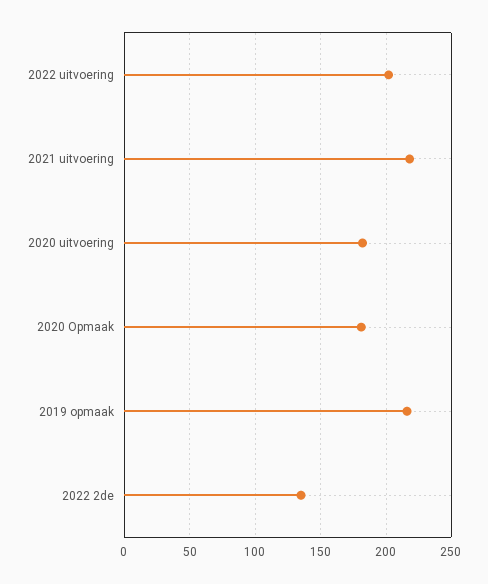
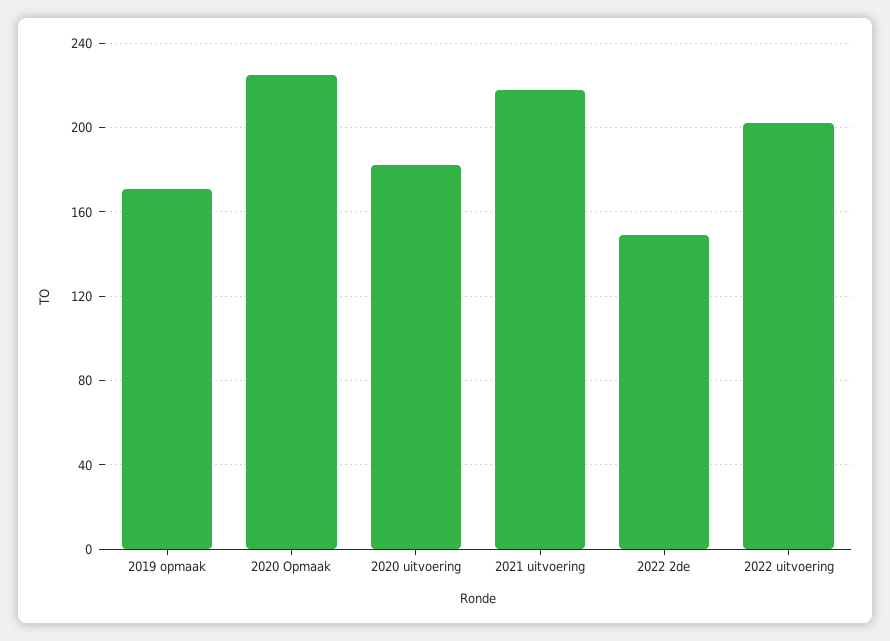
2020 Opmaak: 180 -> 225
2019 opmaak: 215 -> 170
2022 2de: 135 -> 150

